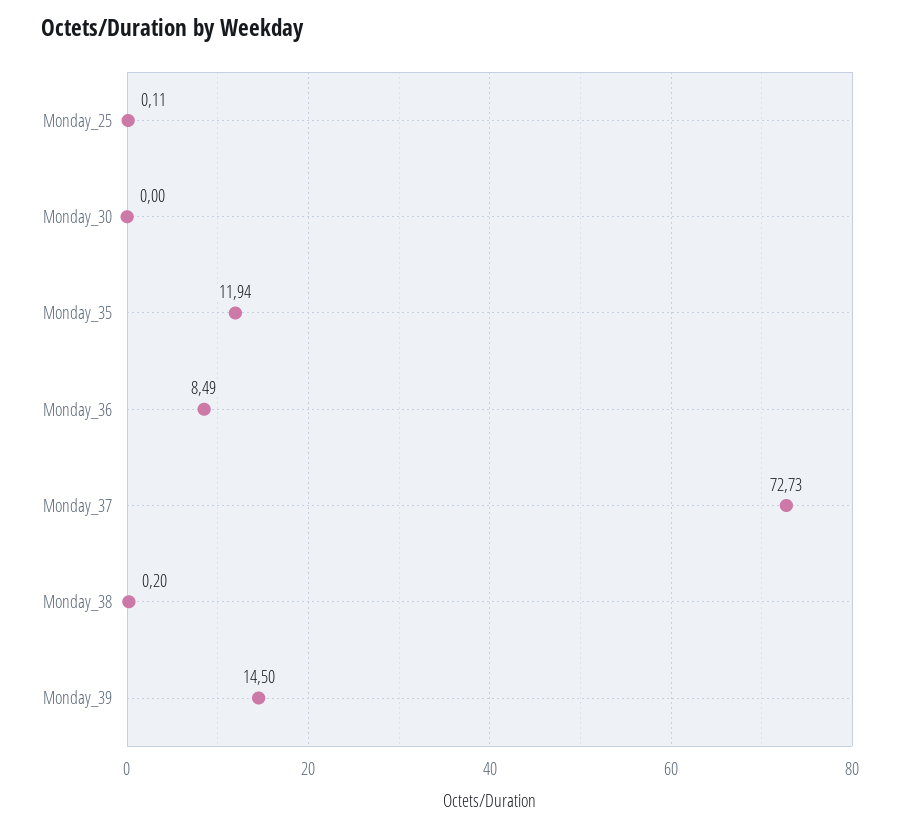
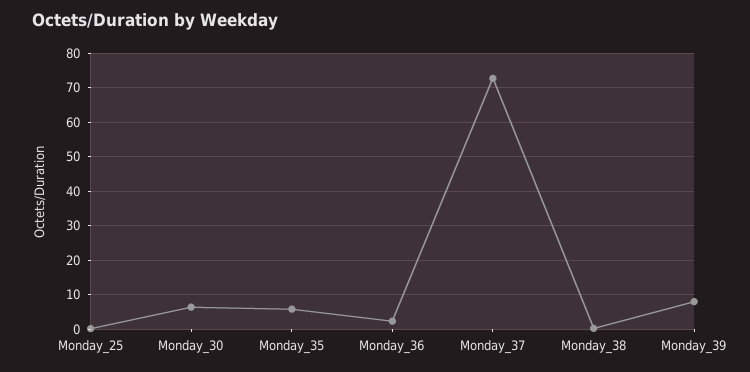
Monday_30: 0 -> 6
Monday_35: 11.94 -> 6
Monday_36: 8.49 -> 2
Monday_39: 14.5 -> 8

